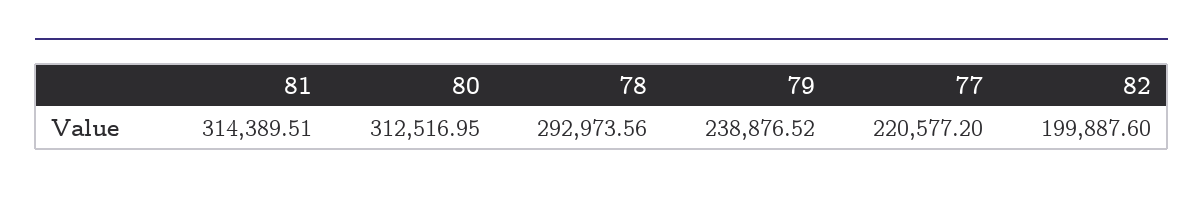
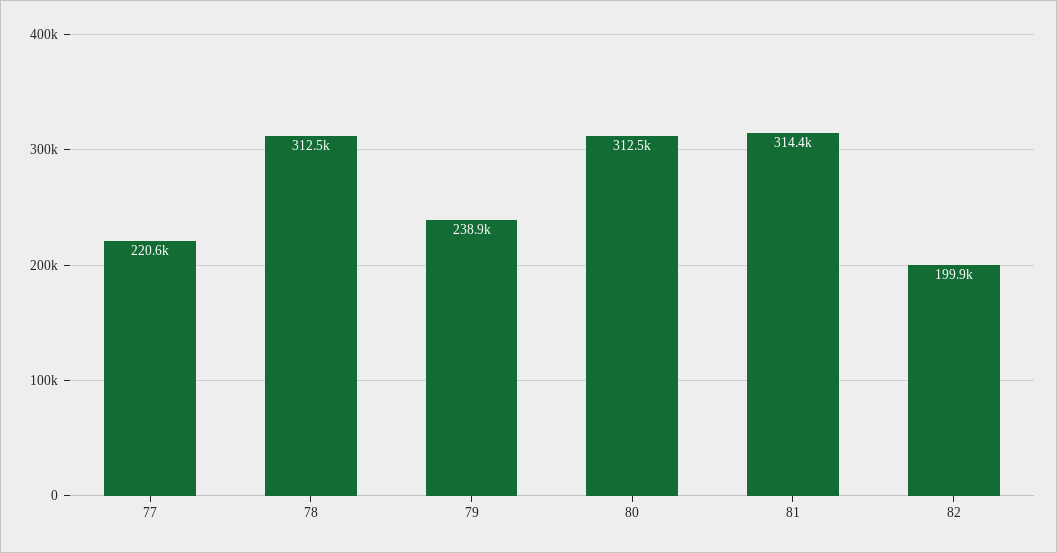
78: 292973.56 -> 312500

